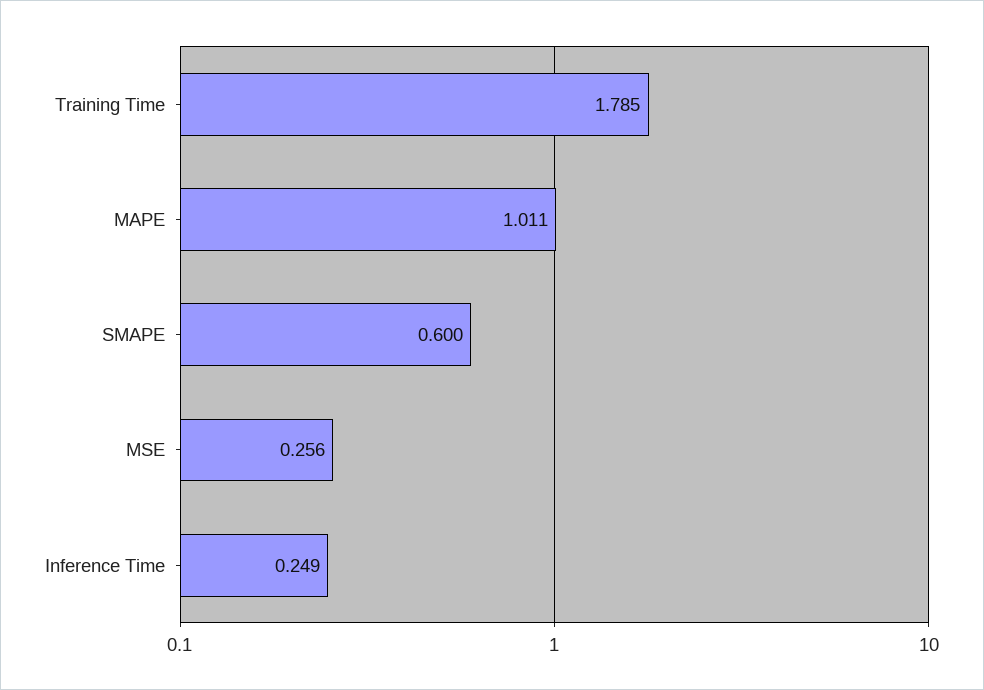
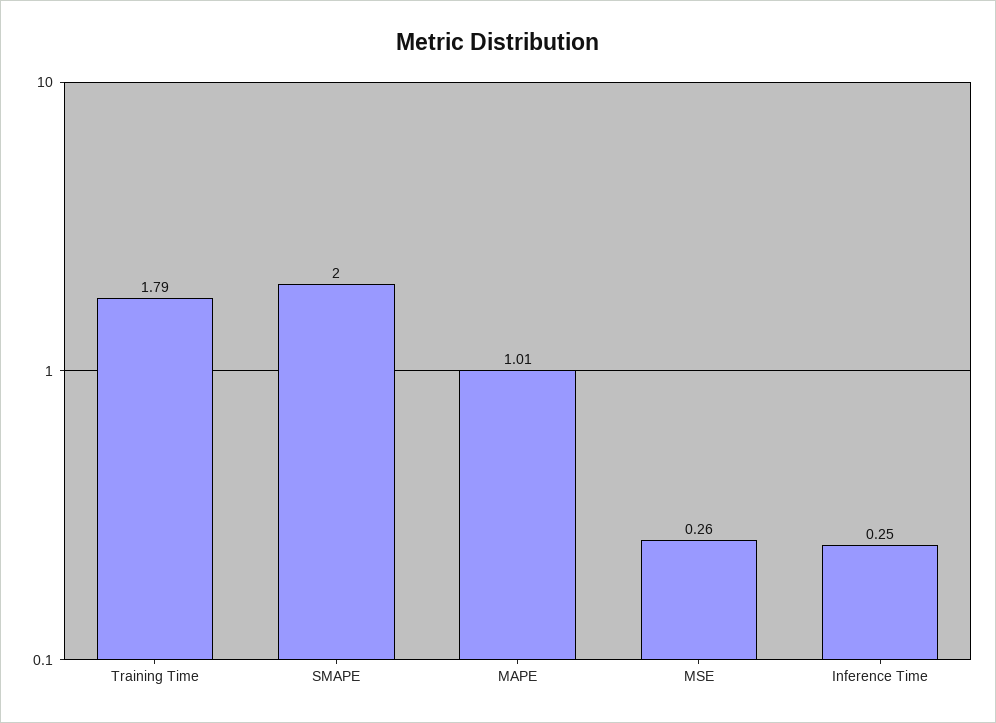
SMAPE: 0.6 -> 2

